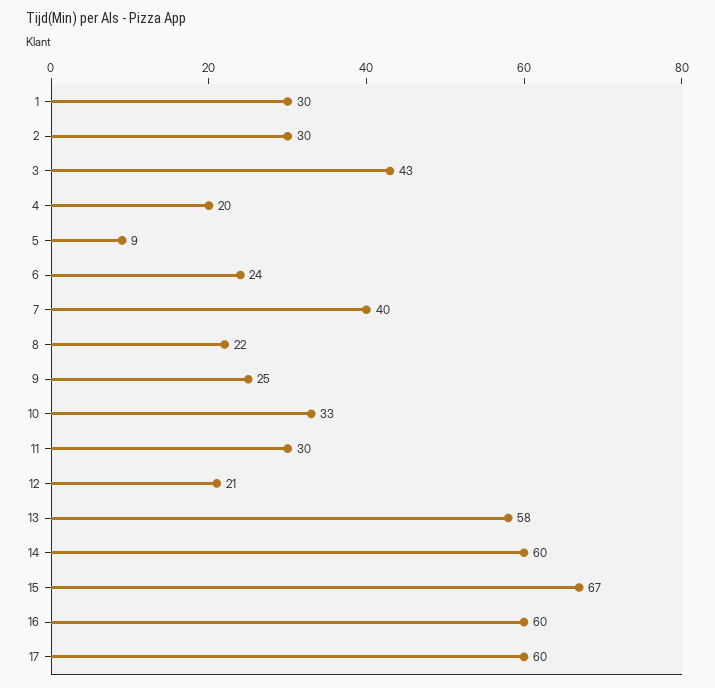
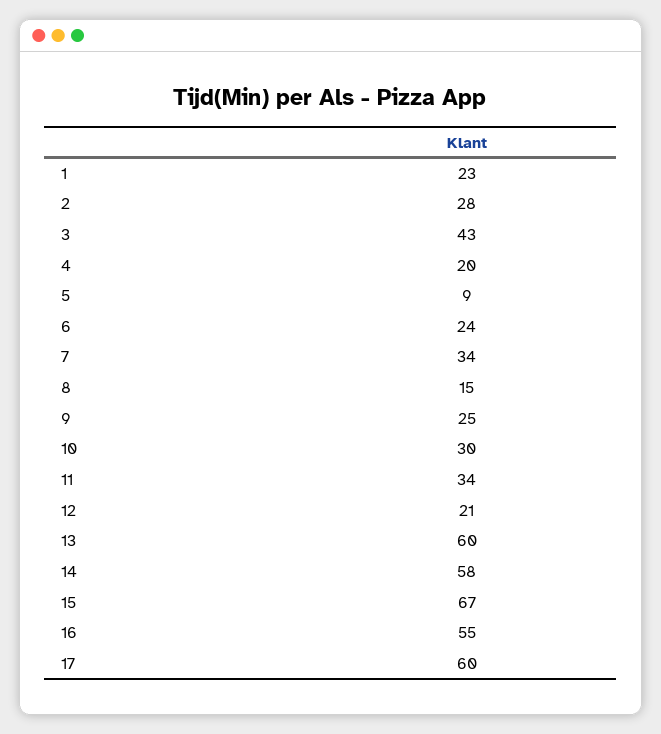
1: 30 -> 23
2: 30 -> 28
7: 40 -> 34
8: 22 -> 15
10: 33 -> 30
11: 30 -> 34
13: 58 -> 60
14: 60 -> 58
16: 60 -> 55

